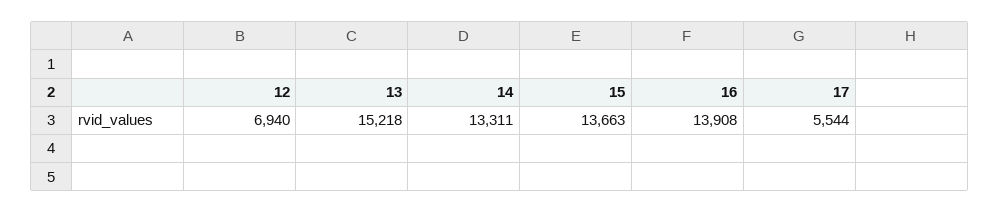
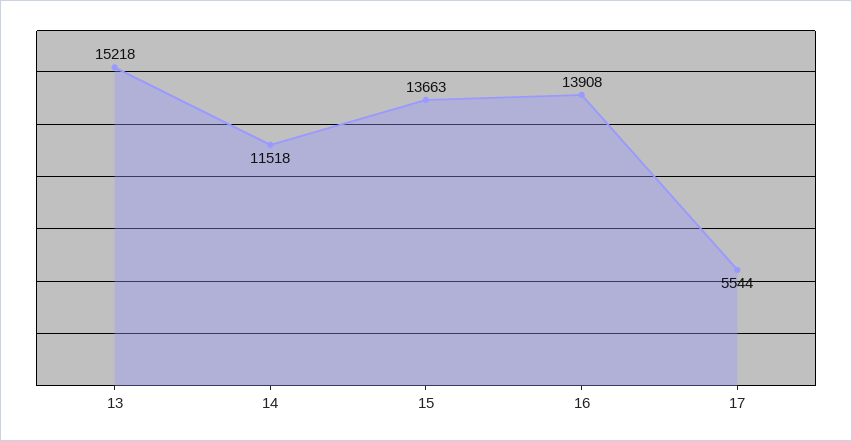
12: 6940 -> none
14: 13311 -> 11518

